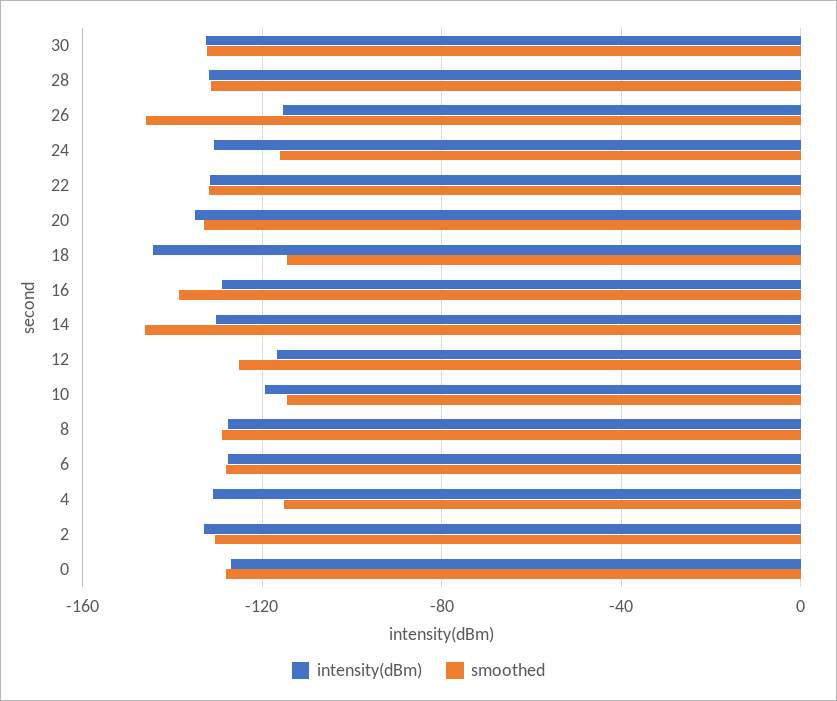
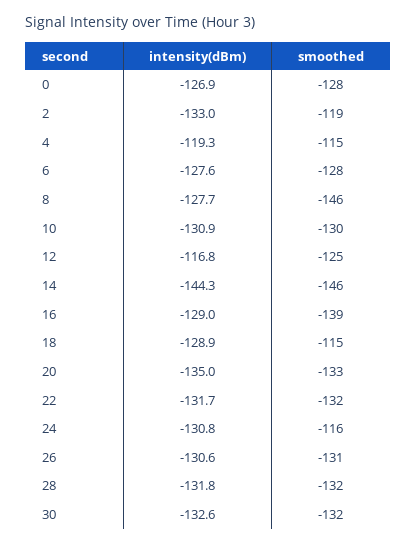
intensity(dBm), 26: -115 -> -130.6
smoothed, 26: -145 -> -131
intensity(dBm), 18: -145 -> -128.9
intensity(dBm), 14: -130 -> -144.3
intensity(dBm), 10: -120 -> -130.9
smoothed, 10: -115 -> -130
smoothed, 8: -130 -> -146
intensity(dBm), 4: -130 -> -119.3
smoothed, 2: -130 -> -119

